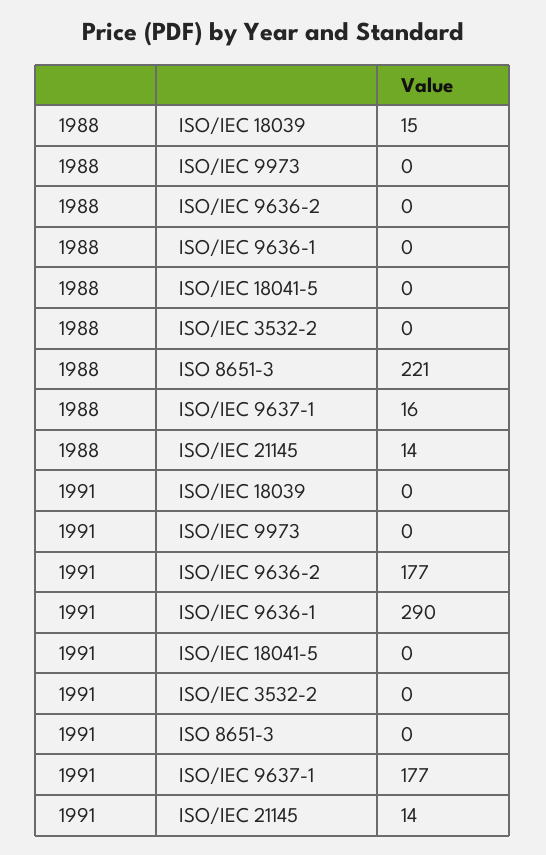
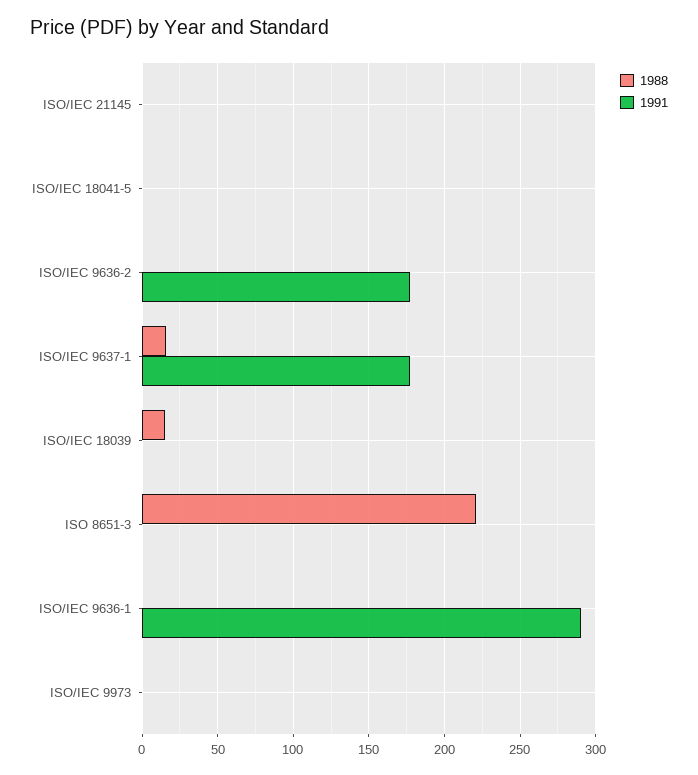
1988, ISO/IEC 3532-2: 0 -> none
1988, ISO/IEC 21145: 14 -> 0
1991, ISO/IEC 3532-2: 0 -> none
1991, ISO/IEC 21145: 14 -> 0

